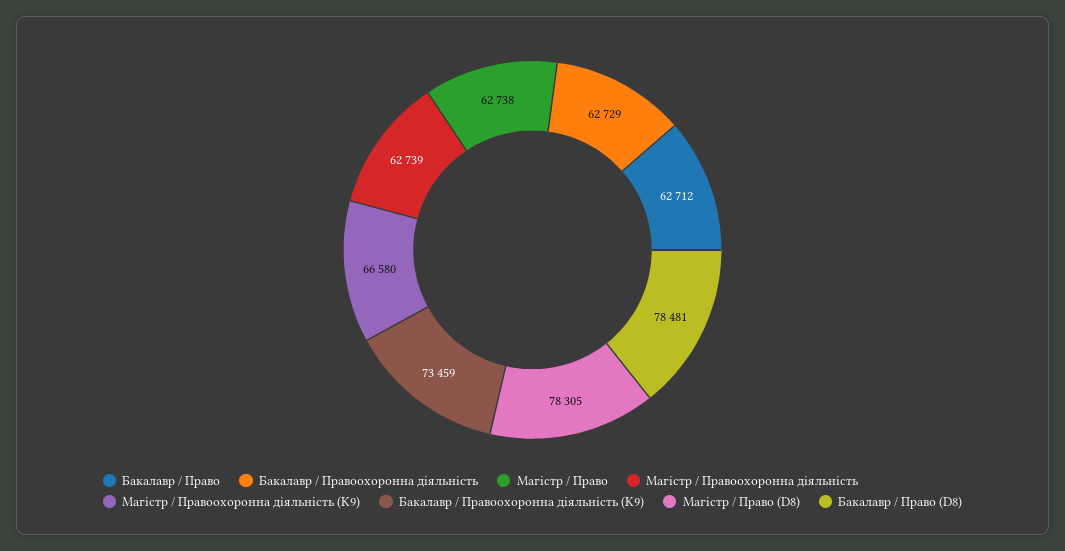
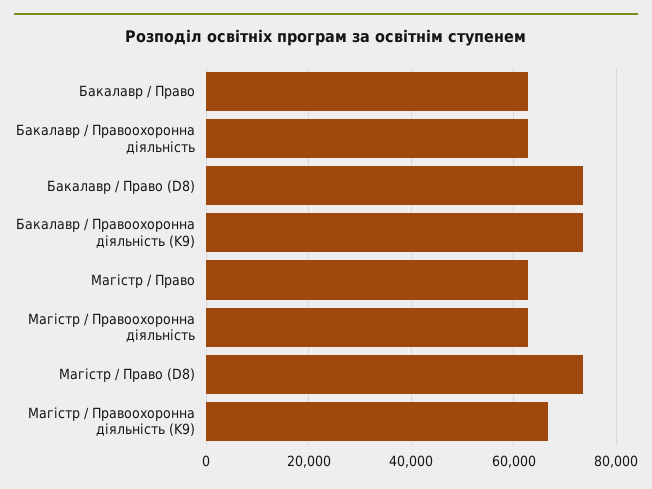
Магістр / Право (D8): 78305 -> 74000
Бакалавр / Право (D8): 78481 -> 74000

